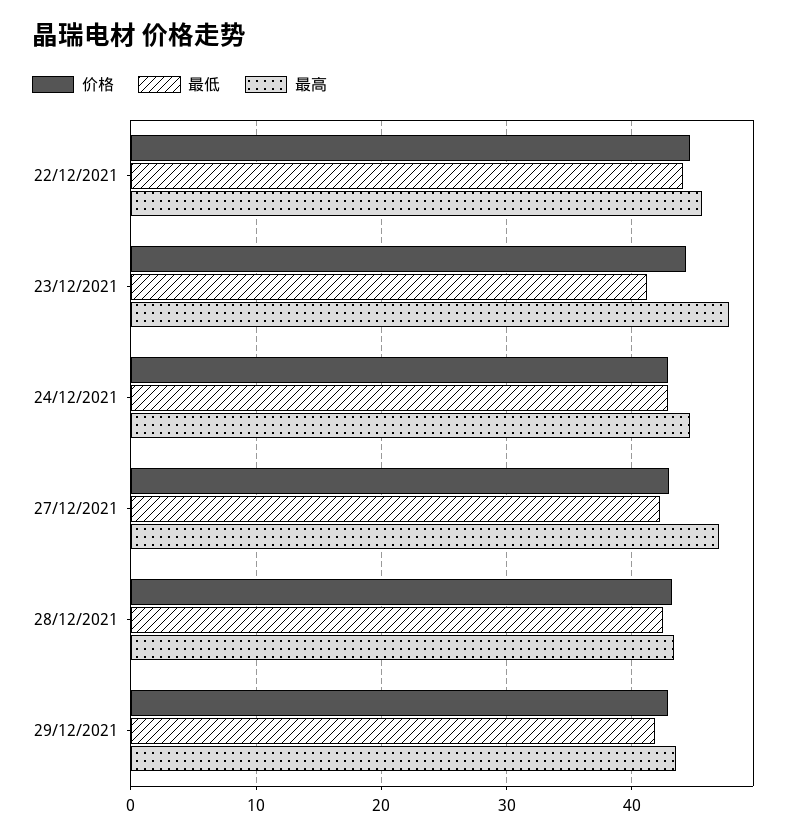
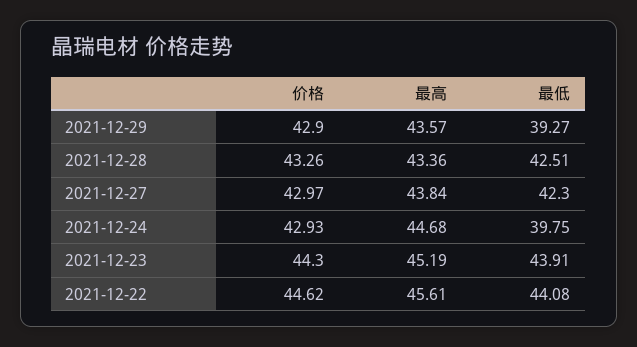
最低, 23/12/2021: 41 -> 43.91
最高, 23/12/2021: 48 -> 45.19
最低, 24/12/2021: 43 -> 39.75
最高, 27/12/2021: 47 -> 43.84
最低, 29/12/2021: 42 -> 39.27

